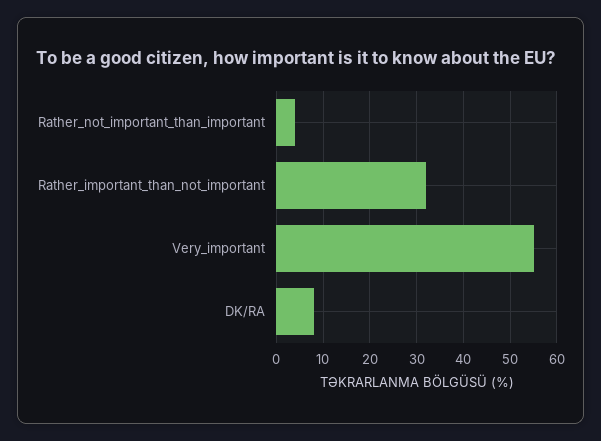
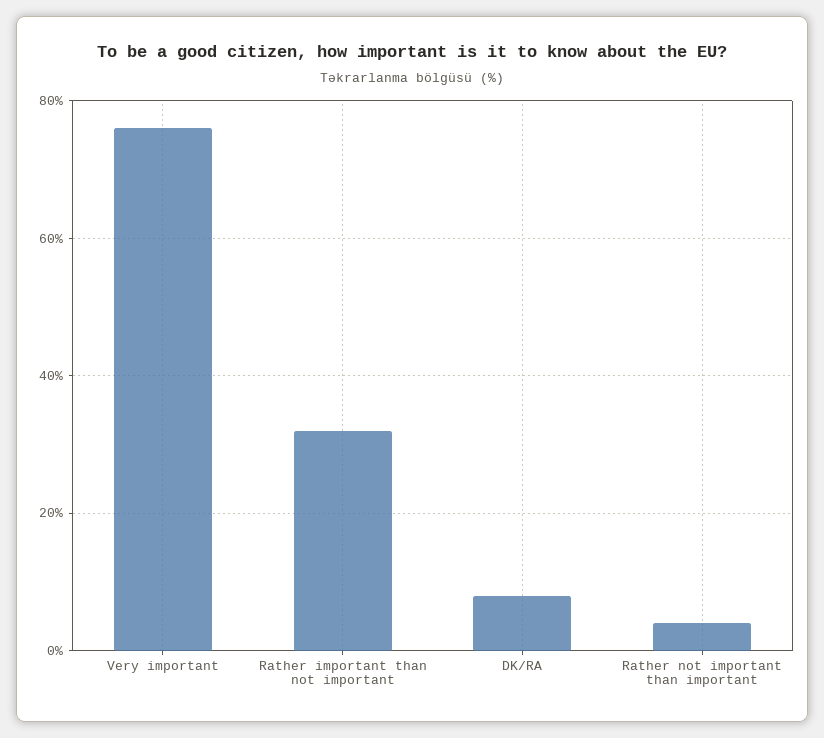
Very_important: 55 -> 75

